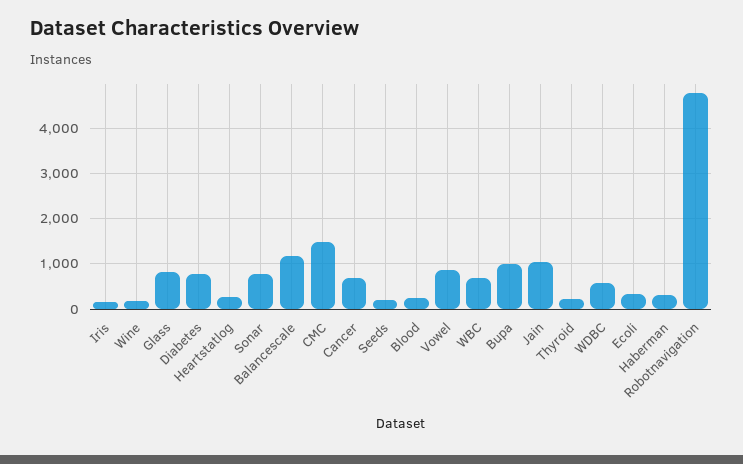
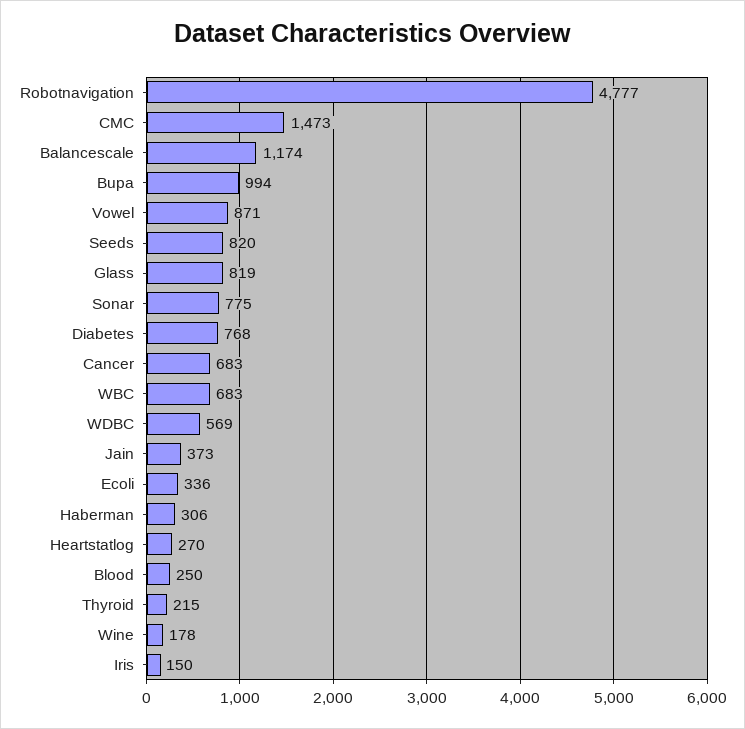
Seeds: 200 -> 820
Jain: 1000 -> 373

